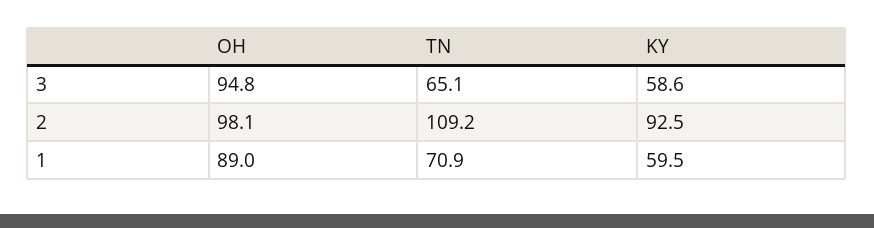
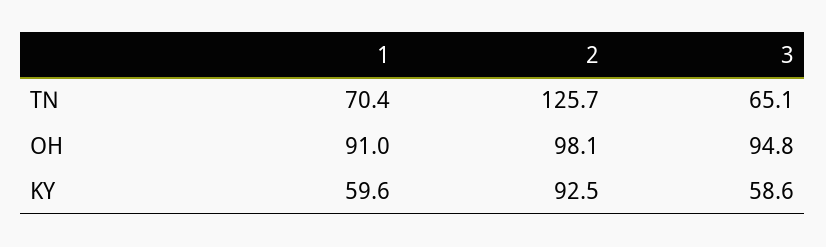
TN, 2: 109.2 -> 125.7
OH, 1: 89 -> 91
TN, 1: 70.9 -> 70.4
KY, 1: 59.5 -> 59.6

